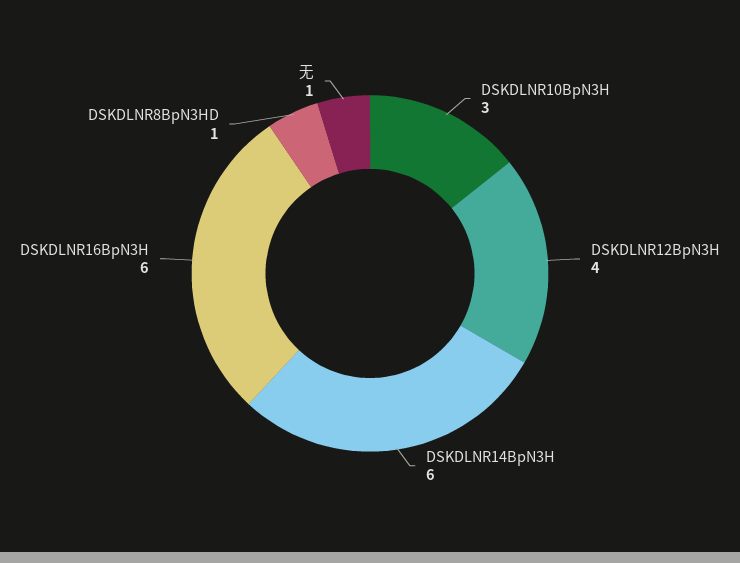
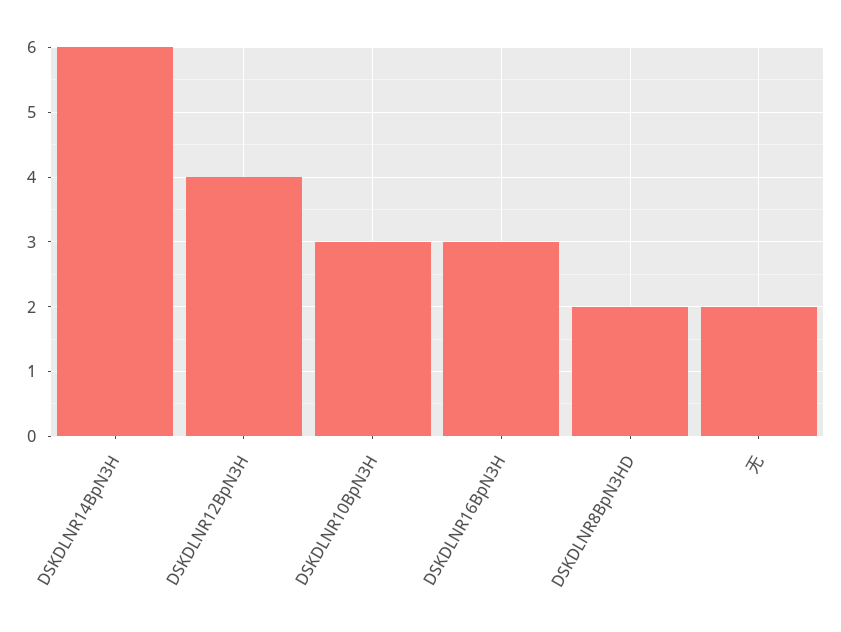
DSKDLNR16BpN3H: 6 -> 3
DSKDLNR8BpN3HD: 1 -> 2
无: 1 -> 2

